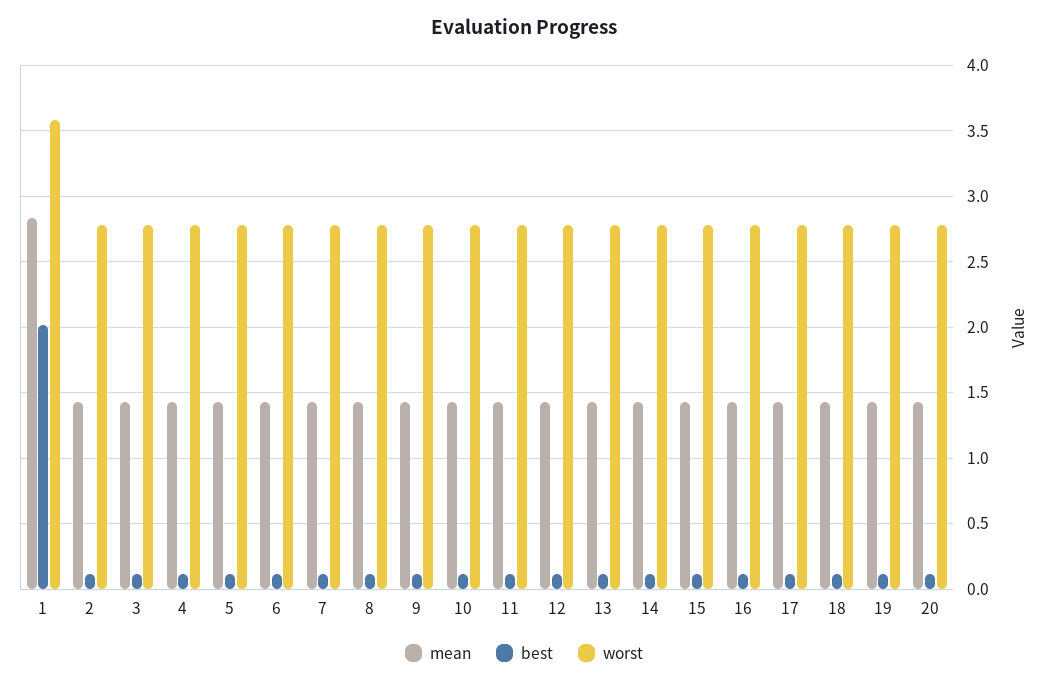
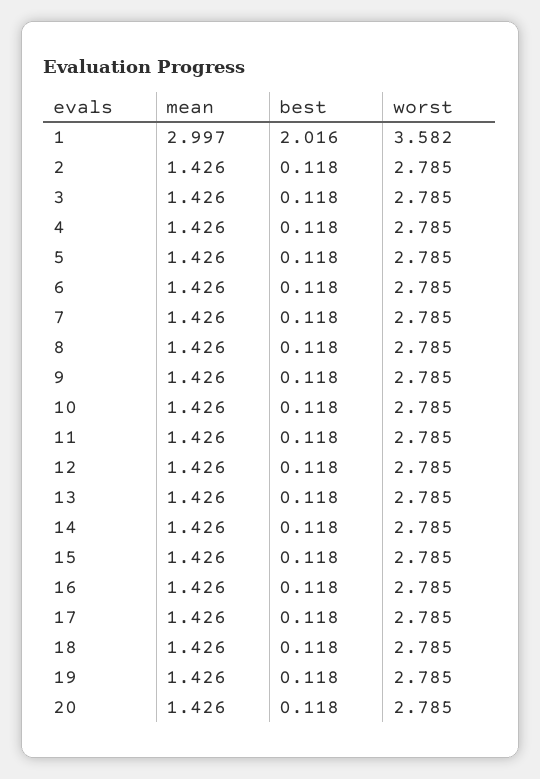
mean, 1: 2.85 -> 2.997

